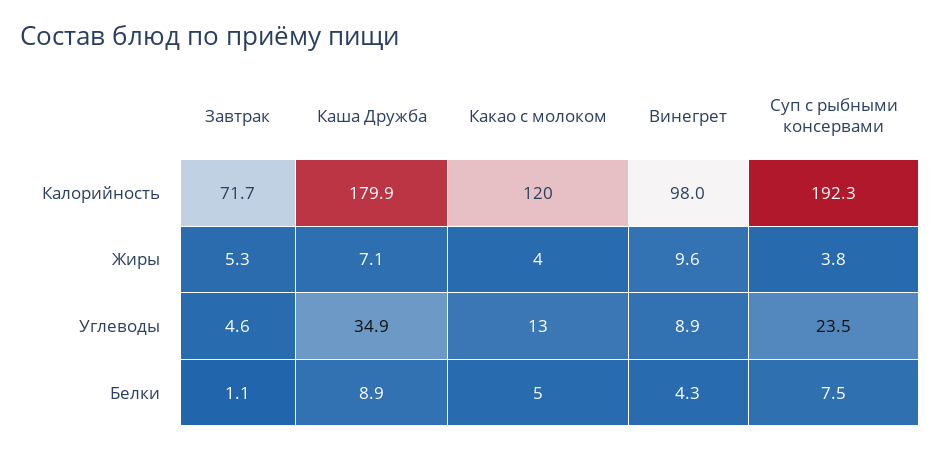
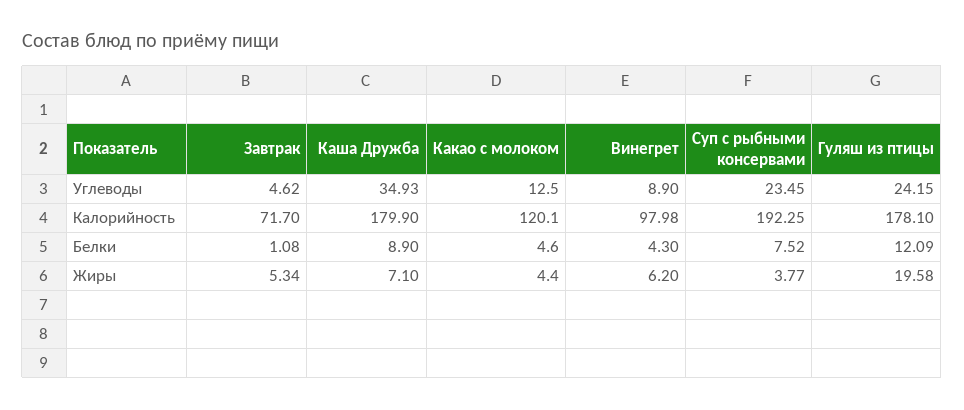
Винегрет, Жиры: 9.6 -> 6.2
Гуляш из птицы, Углеводы: none -> 24.15
Гуляш из птицы, Калорийность: none -> 178.1
Гуляш из птицы, Белки: none -> 12.09
Гуляш из птицы, Жиры: none -> 19.58

